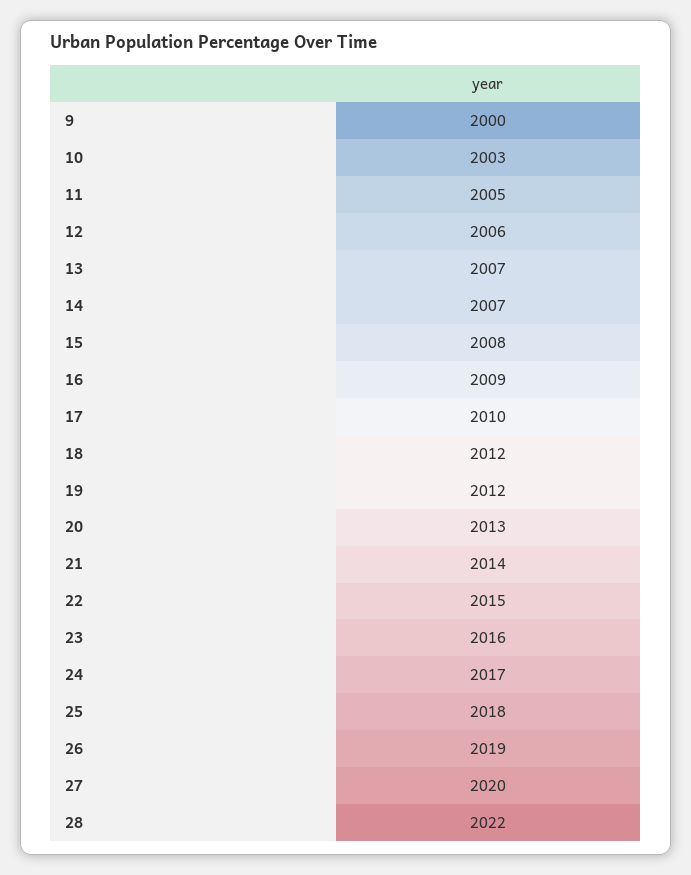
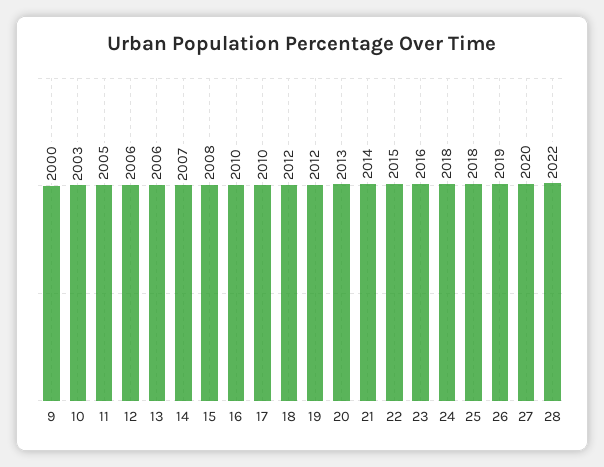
13: 2007 -> 2006
16: 2009 -> 2010
24: 2017 -> 2018

